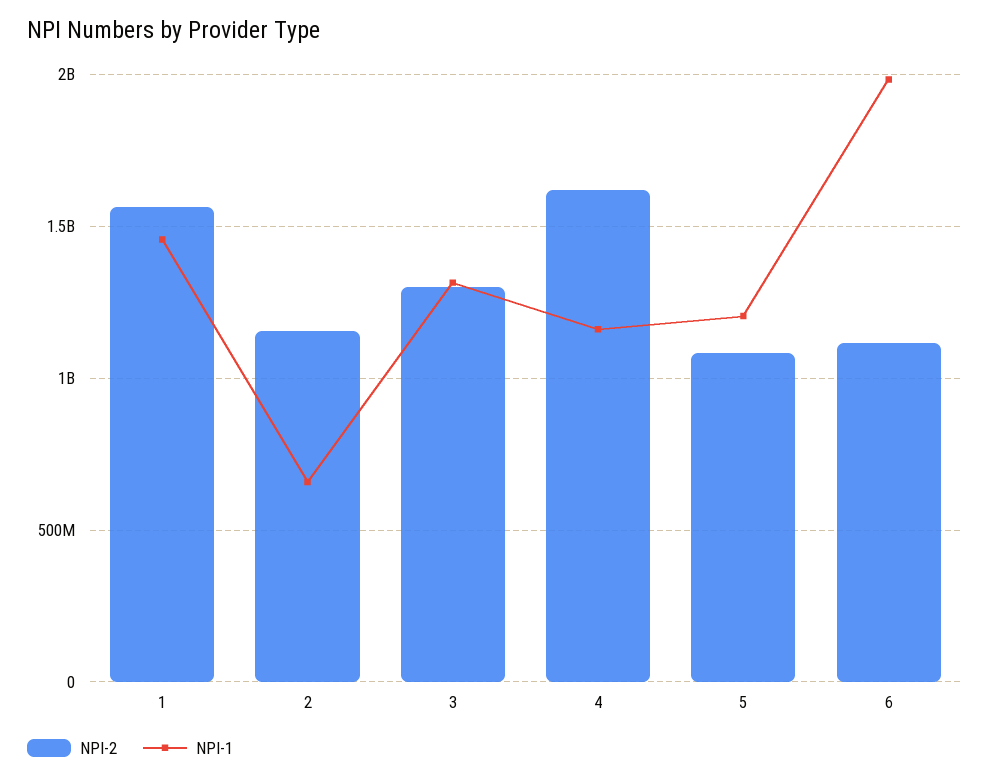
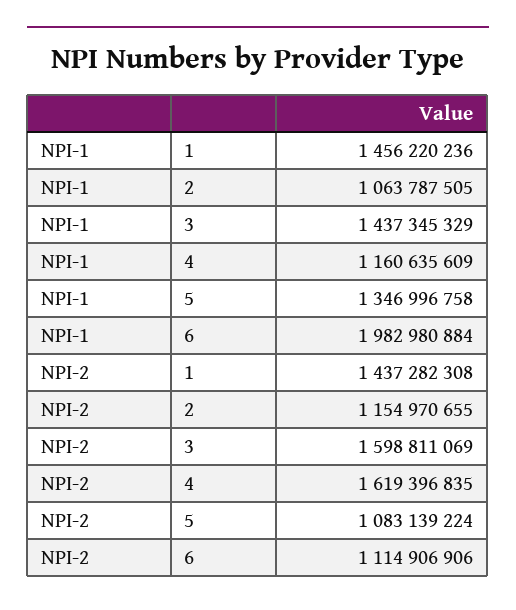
NPI-2, 1: 1550000000 -> 1437282308
NPI-1, 2: 650000000 -> 1063787505
NPI-2, 3: 1300000000 -> 1598811069
NPI-1, 3: 1300000000 -> 1437345329
NPI-1, 5: 1200000000 -> 1346996758

